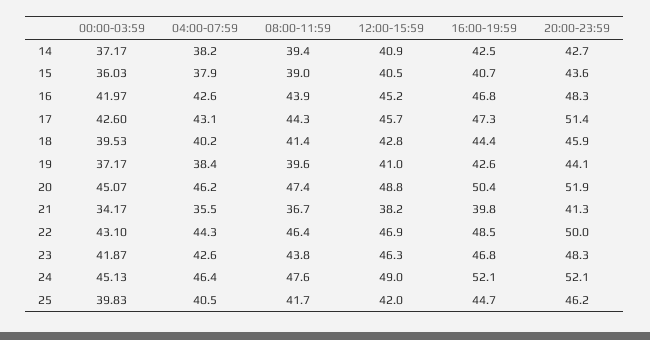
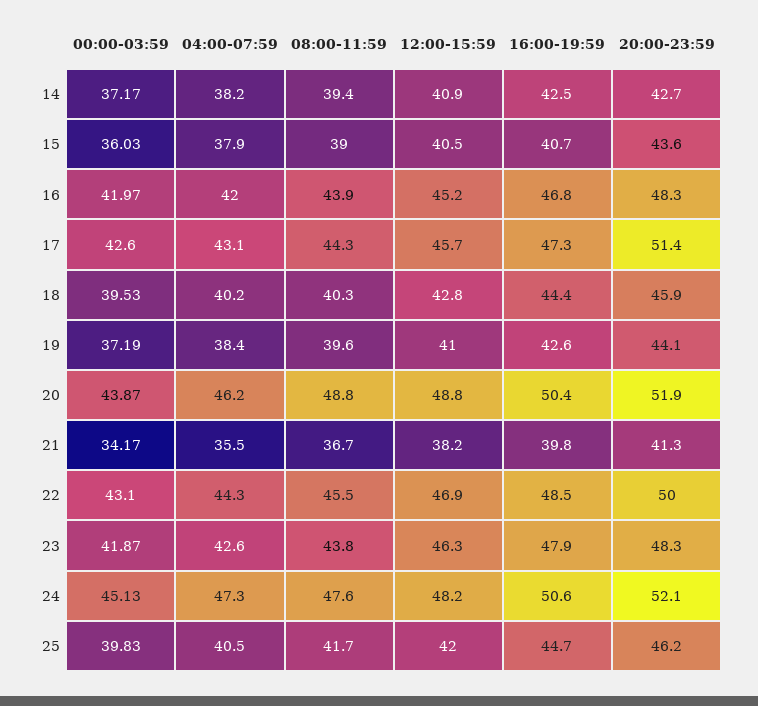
04:00-07:59, 16: 42.6 -> 42
08:00-11:59, 18: 41.4 -> 40.3
00:00-03:59, 19: 37.17 -> 37.19
00:00-03:59, 20: 45.07 -> 43.87
08:00-11:59, 20: 47.4 -> 48.8
08:00-11:59, 22: 46.4 -> 45.5
16:00-19:59, 23: 46.8 -> 47.9
04:00-07:59, 24: 46.4 -> 47.3
12:00-15:59, 24: 49 -> 48.2
16:00-19:59, 24: 52.1 -> 50.6

